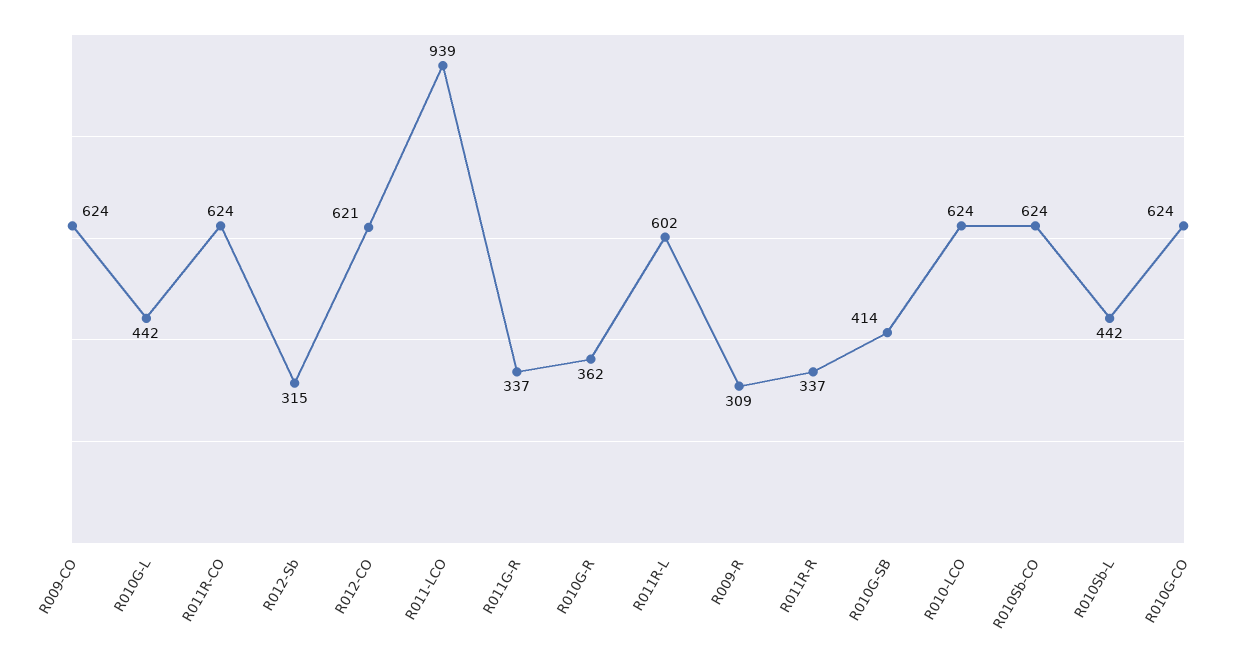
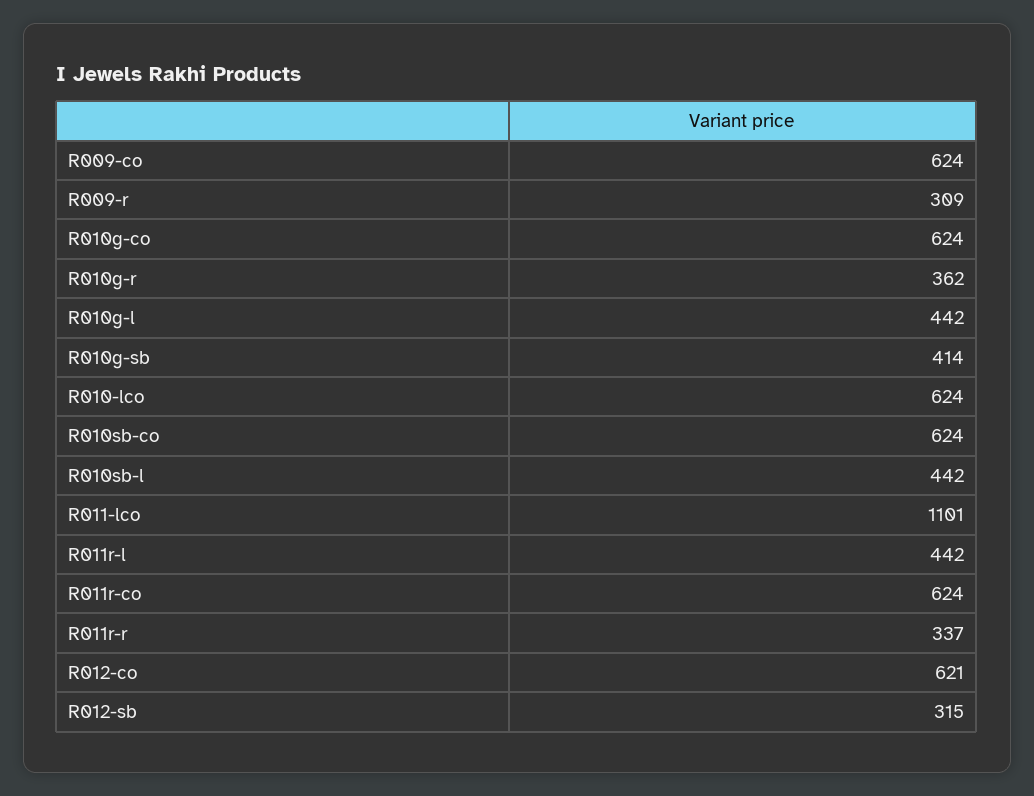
R011-LCO: 939 -> 1101
R011G-R: 337 -> none
R011R-L: 602 -> 442

